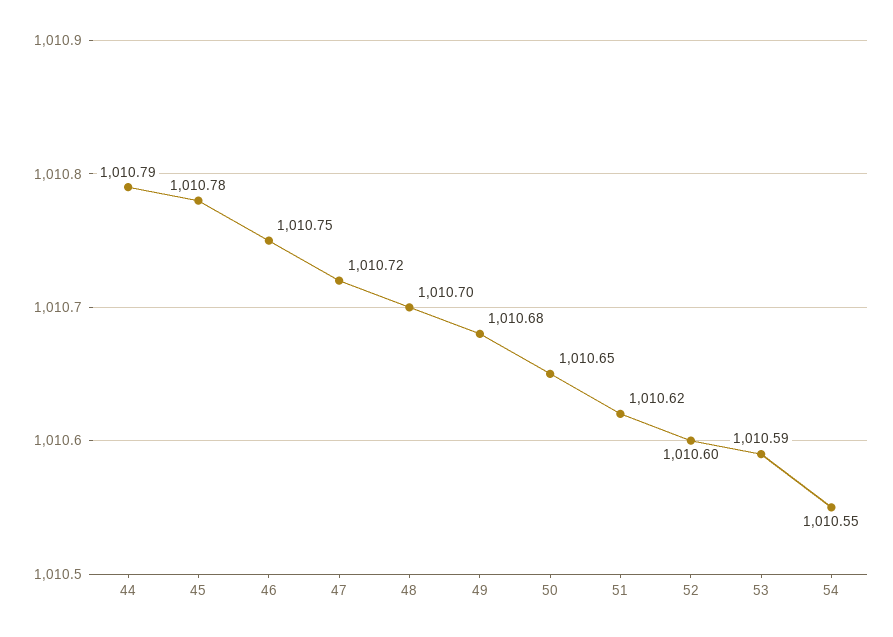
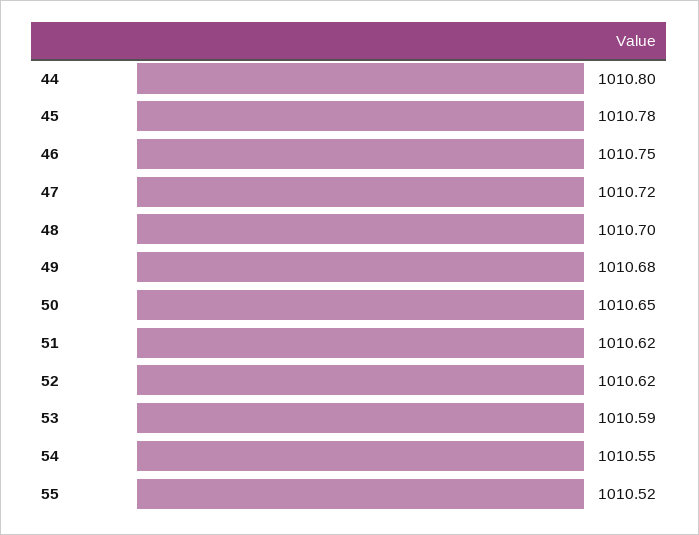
44: 1010.79 -> 1010.8
52: 1010.6 -> 1010.62
55: none -> 1010.52

